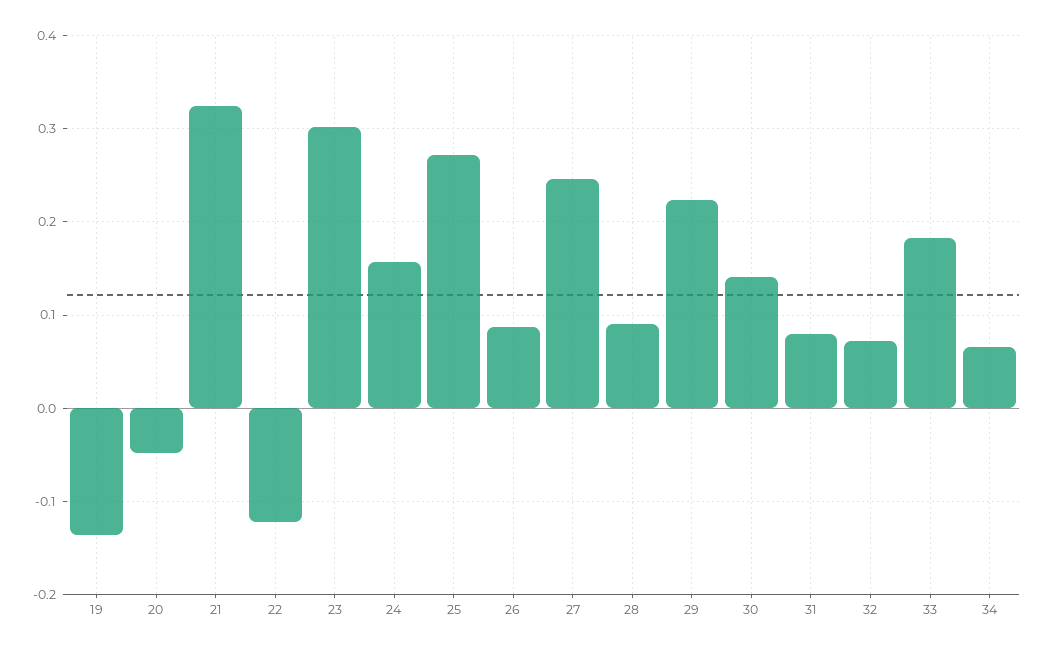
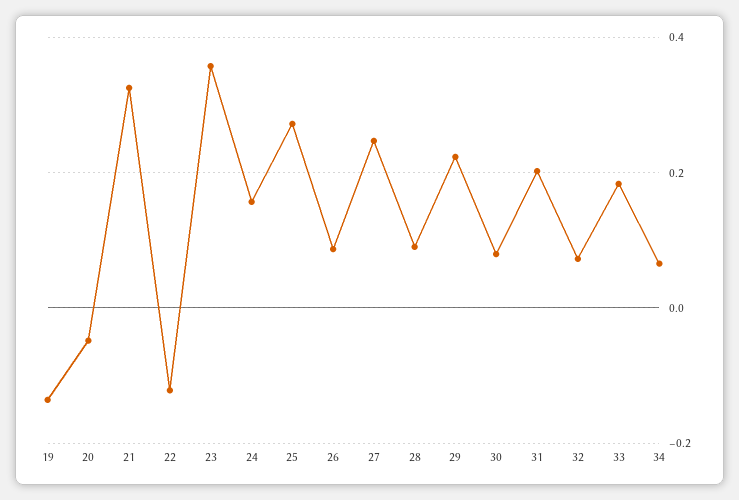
23: 0.3 -> 0.36
30: 0.14 -> 0.08
31: 0.08 -> 0.2

